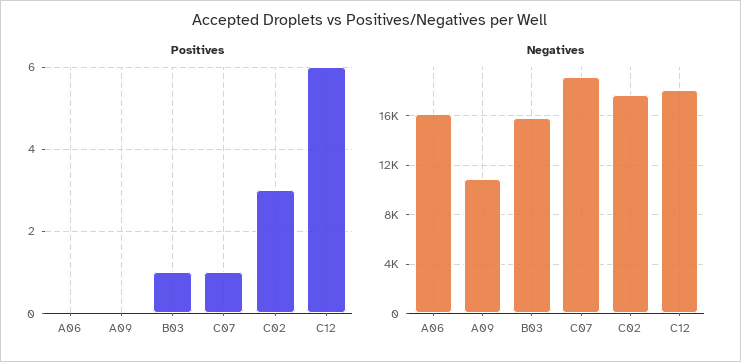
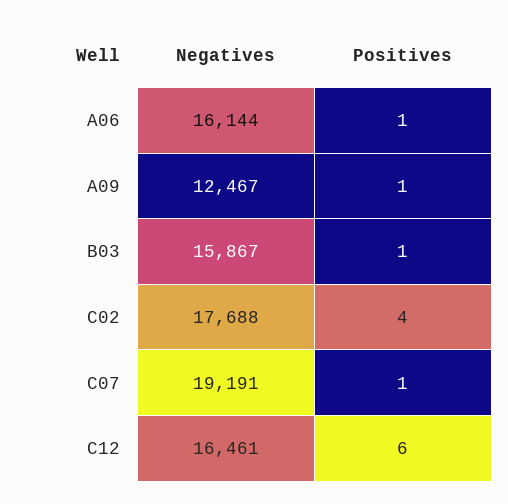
Positives, A06: 0 -> 1
Positives, A09: 0 -> 1
Positives, C02: 3 -> 4
Negatives, A09: 11000 -> 12467
Negatives, C12: 18000 -> 16461

